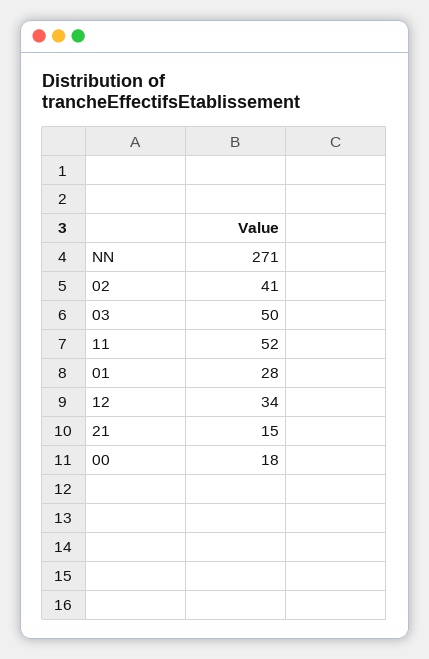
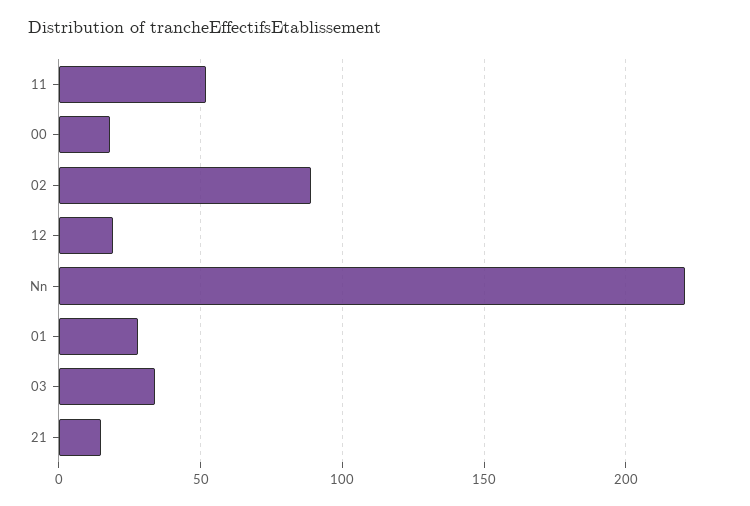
NN: 271 -> 220
02: 41 -> 90
03: 50 -> 35
12: 34 -> 20

